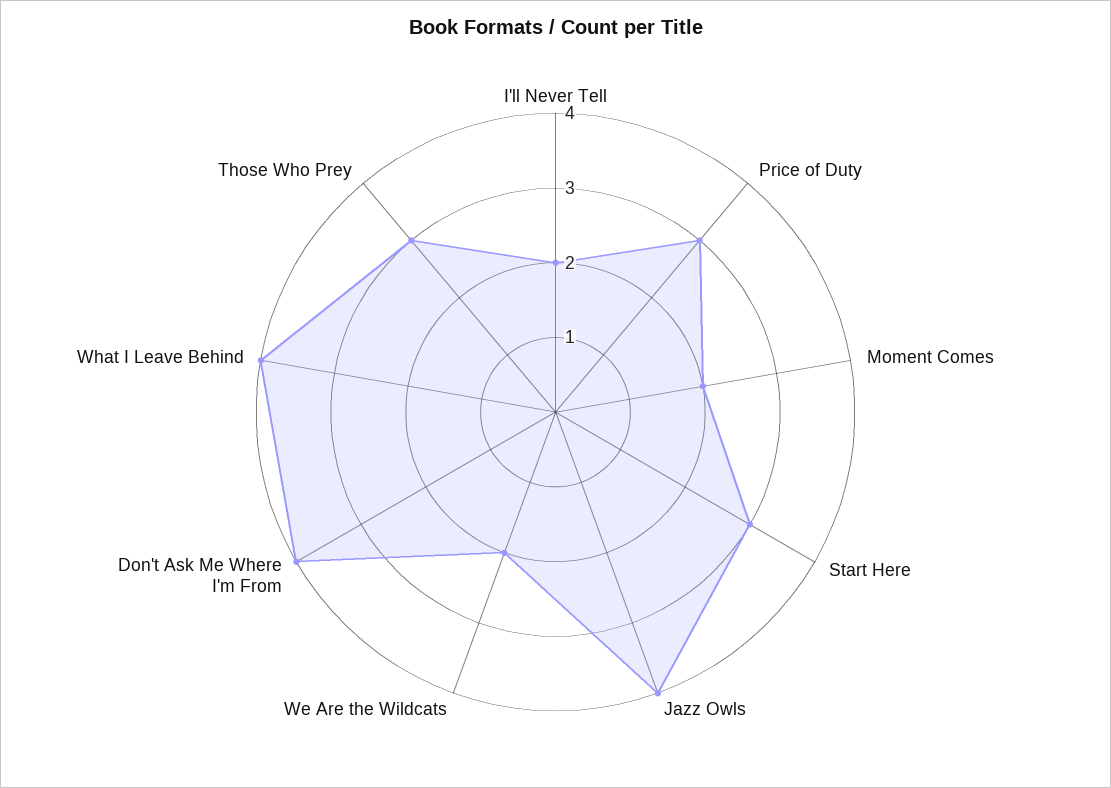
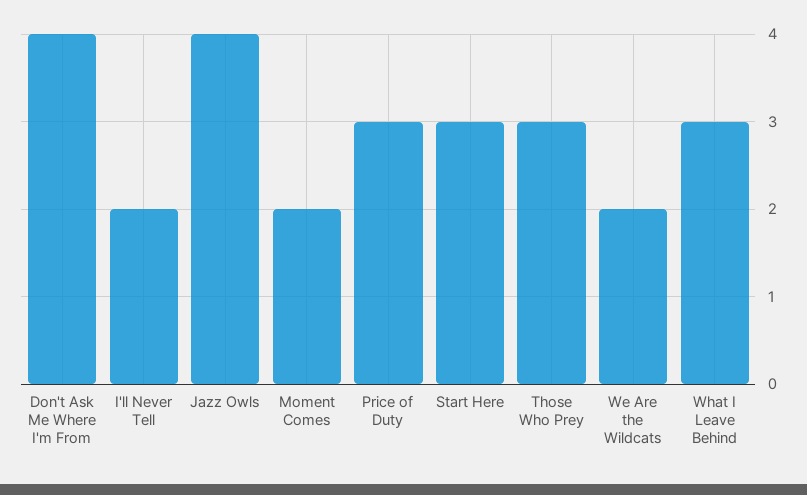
What I Leave Behind: 4 -> 3

